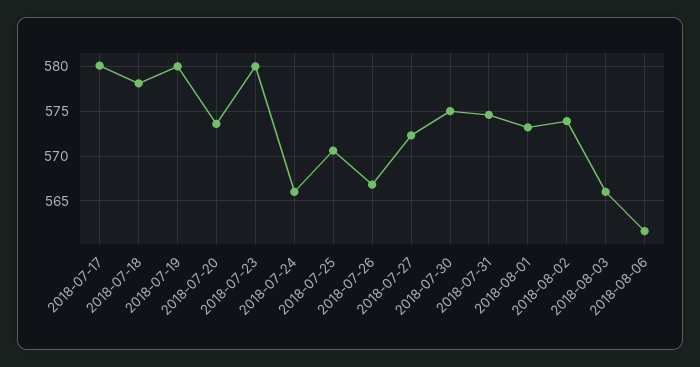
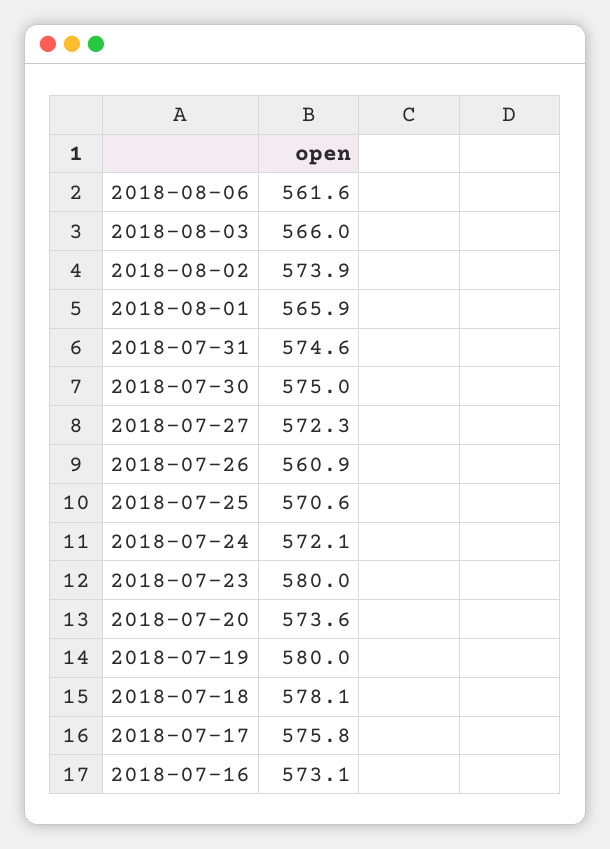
2018-07-17: 580 -> 575.8
2018-07-24: 566 -> 572.1
2018-07-26: 567 -> 560.9
2018-08-01: 573 -> 565.9
2018-07-16: none -> 573.1

